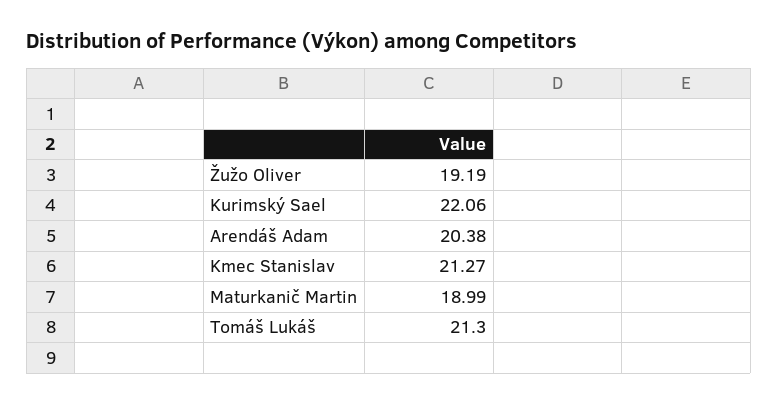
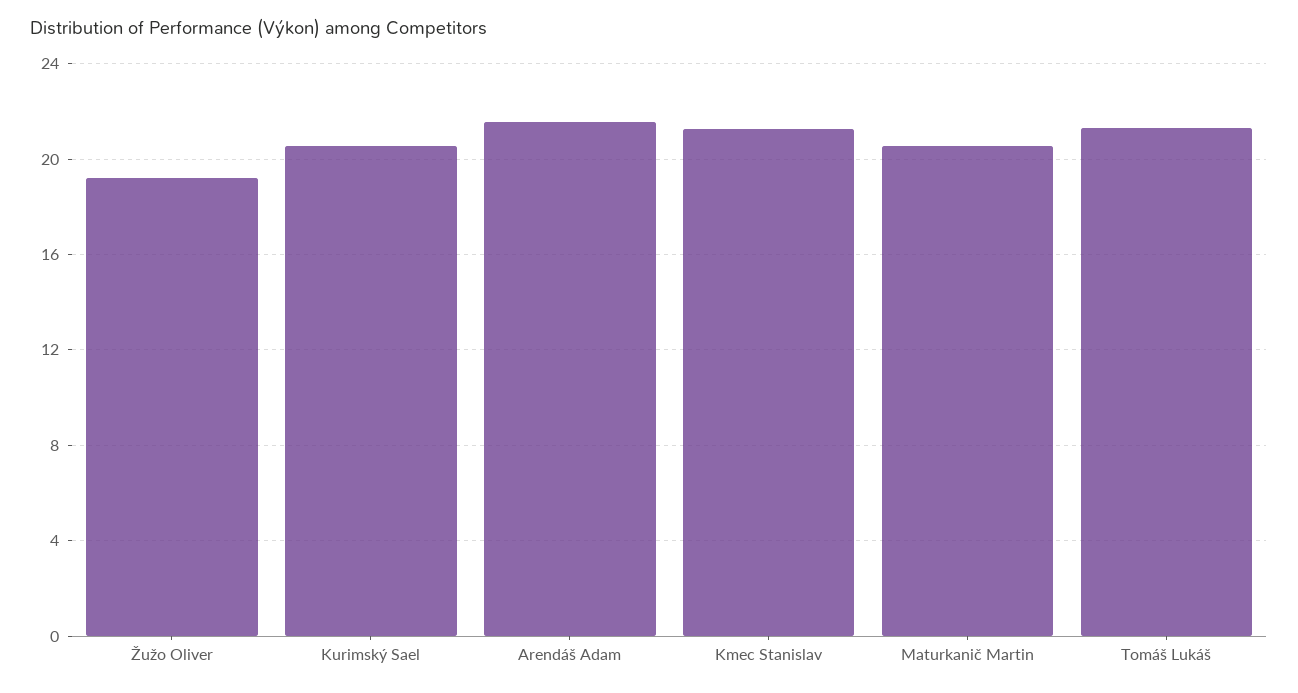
Kurimský Sael: 22.06 -> 20.5
Arendáš Adam: 20.38 -> 21.5
Maturkanič Martin: 18.99 -> 20.5

